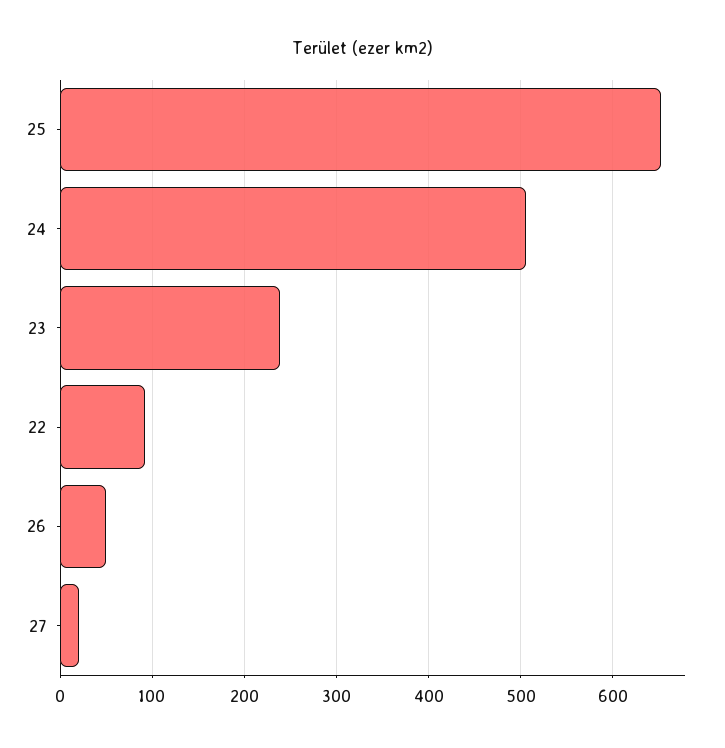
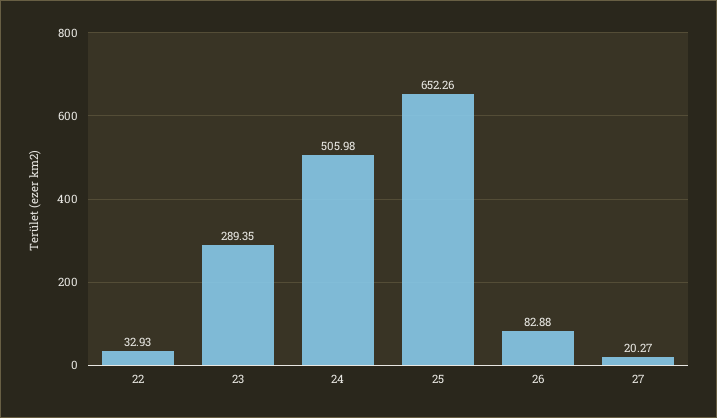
23: 240 -> 289.35
22: 90 -> 32.93
26: 50 -> 82.88

